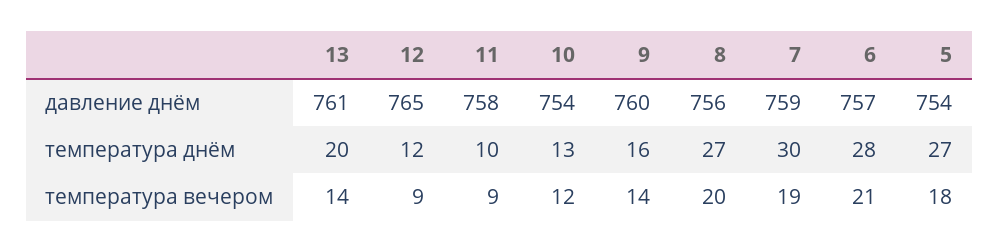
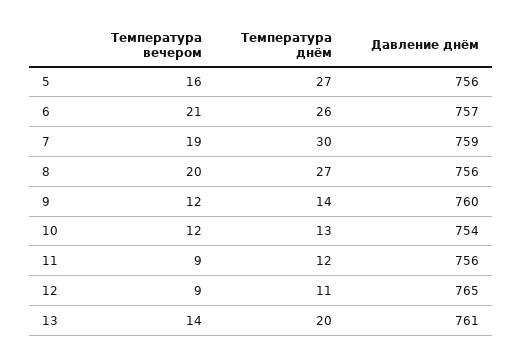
11, давление днём: 758 -> 756
5, давление днём: 754 -> 756
12, температура днём: 12 -> 11
11, температура днём: 10 -> 12
9, температура днём: 16 -> 14
6, температура днём: 28 -> 26
9, температура вечером: 14 -> 12
5, температура вечером: 18 -> 16

